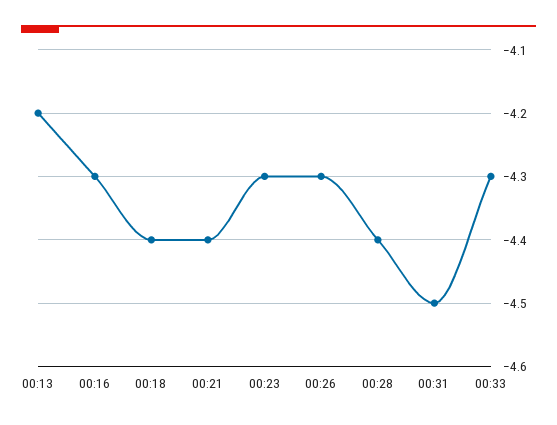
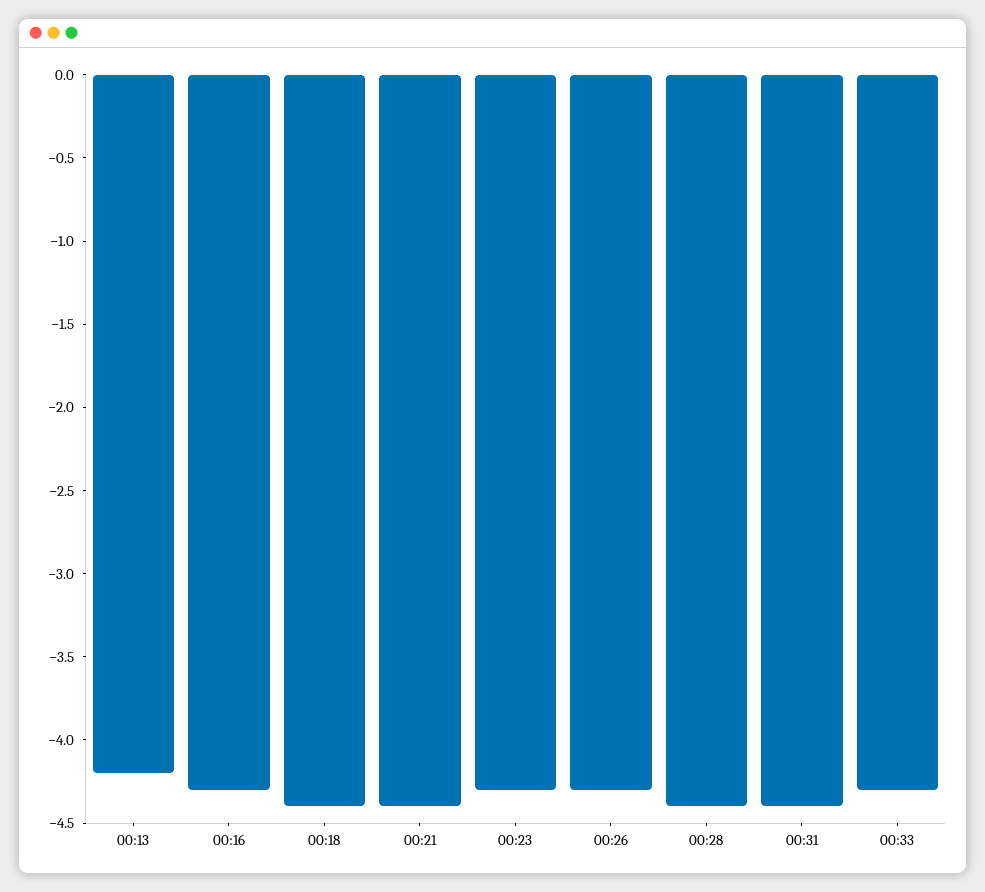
00:31: -4.5 -> -4.4

